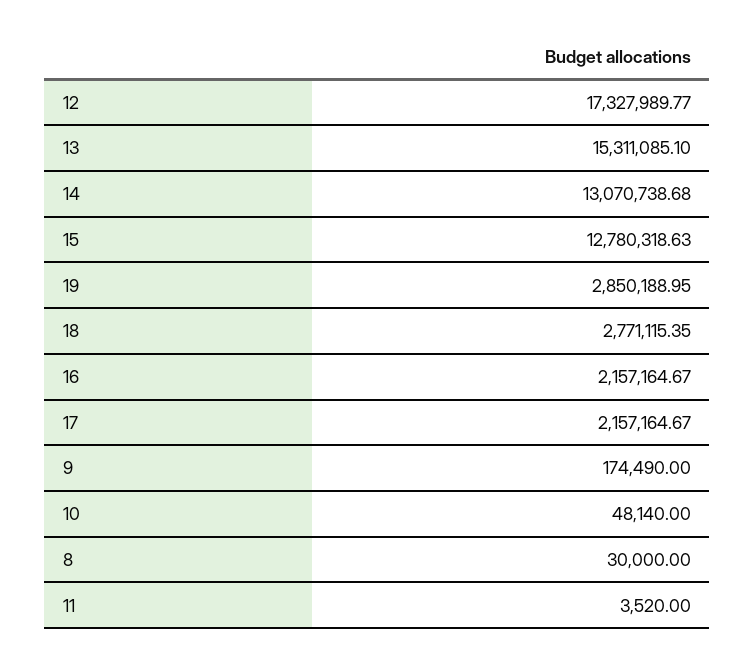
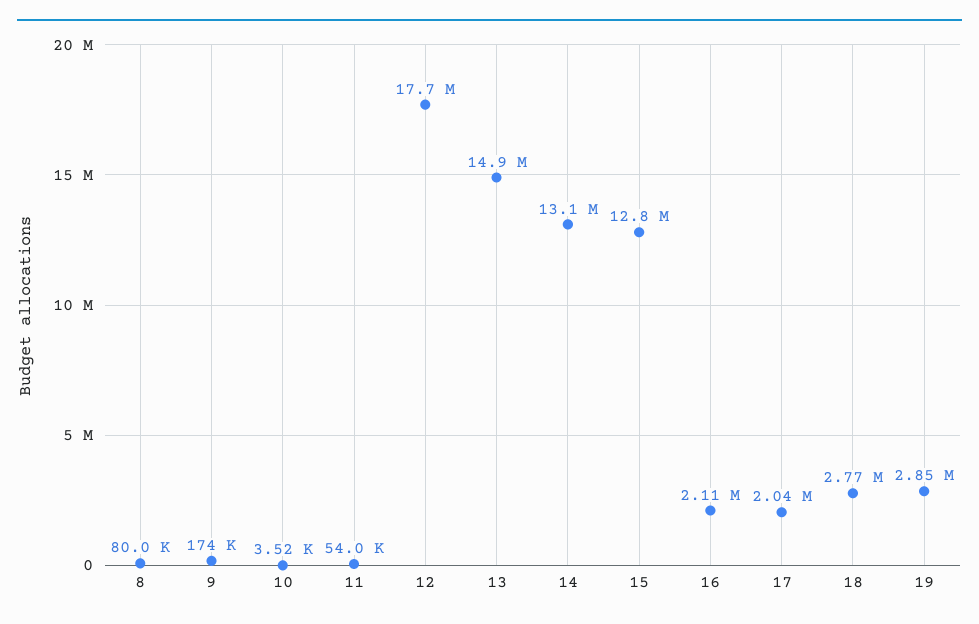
12: 17327989.77 -> 17700000
13: 15311085.1 -> 14900000
16: 2157164.67 -> 2110000
17: 2157164.67 -> 2040000
10: 48140 -> 3520
8: 30000 -> 80000
11: 3520 -> 54000

